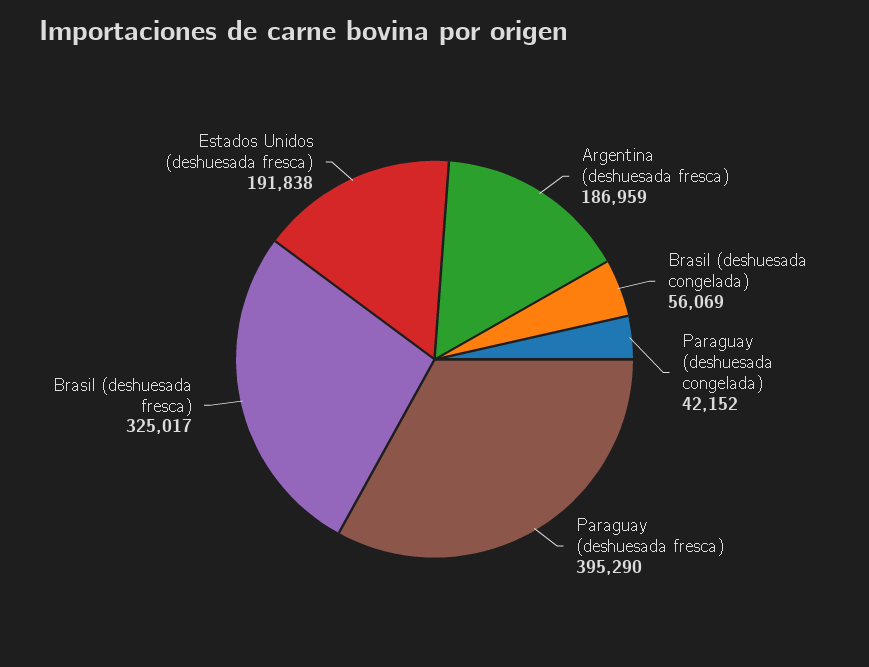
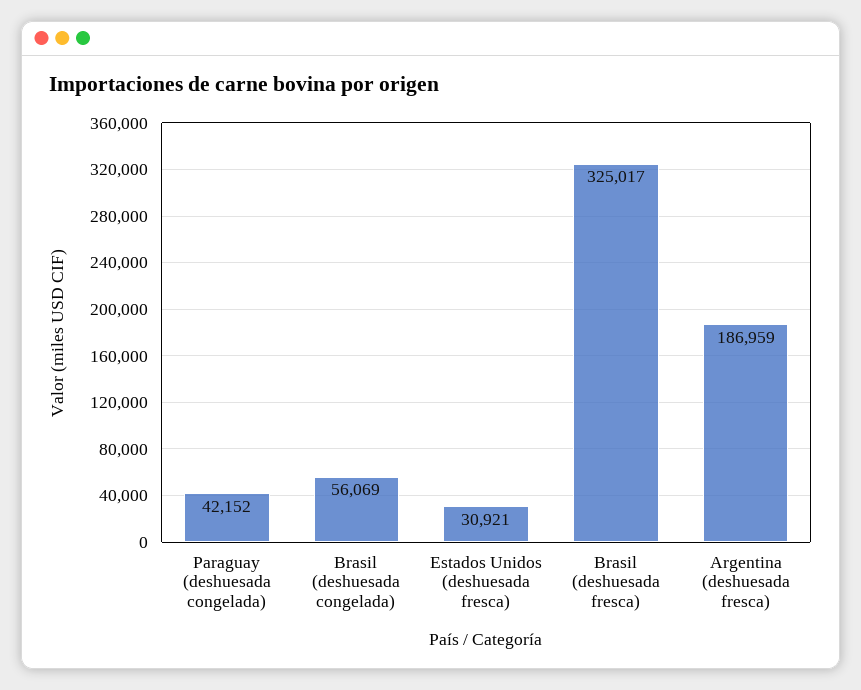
Paraguay (deshuesada fresca): 395290 -> none
Estados Unidos (deshuesada fresca): 191838 -> 30921

